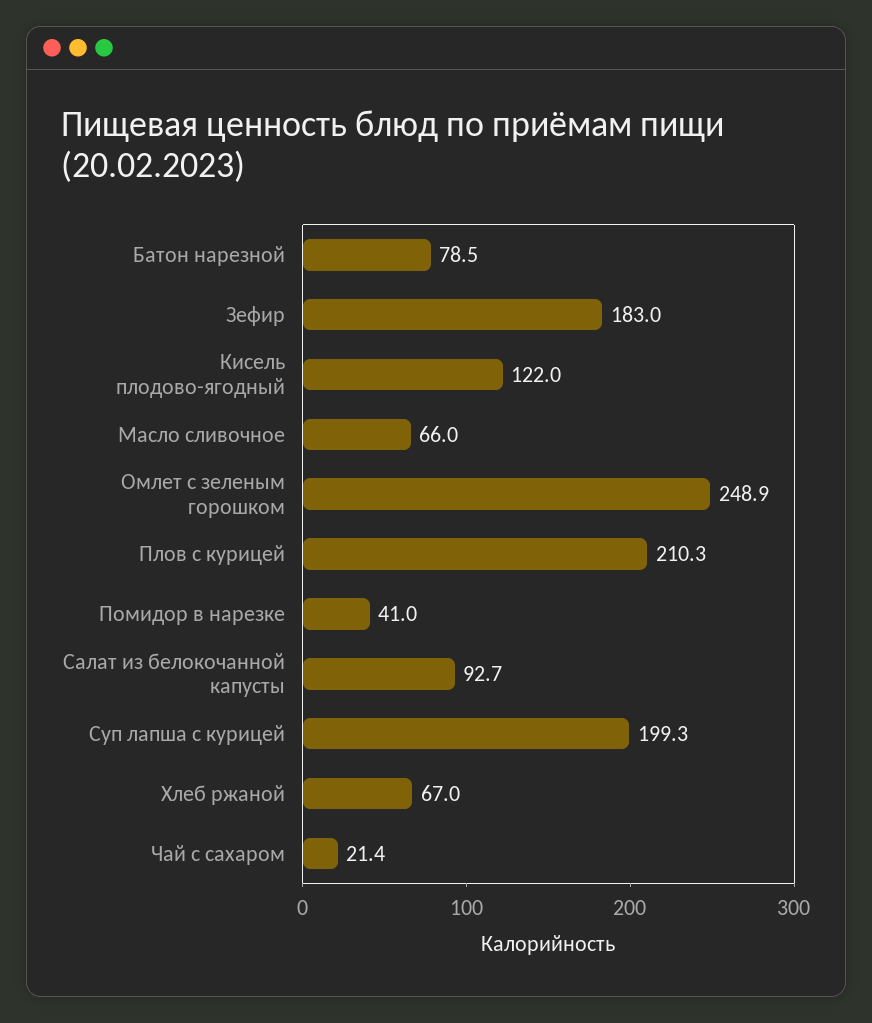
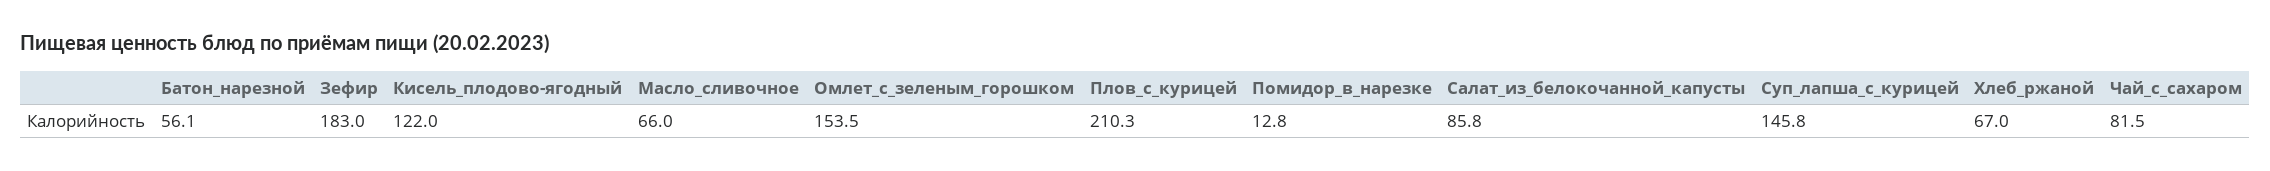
Батон нарезной: 78.5 -> 56.1
Омлет с зеленым горошком: 248.9 -> 153.5
Помидор в нарезке: 41 -> 12.8
Салат из белокочанной капусты: 92.7 -> 85.8
Суп лапша с курицей: 199.3 -> 145.8
Чай с сахаром: 21.4 -> 81.5

